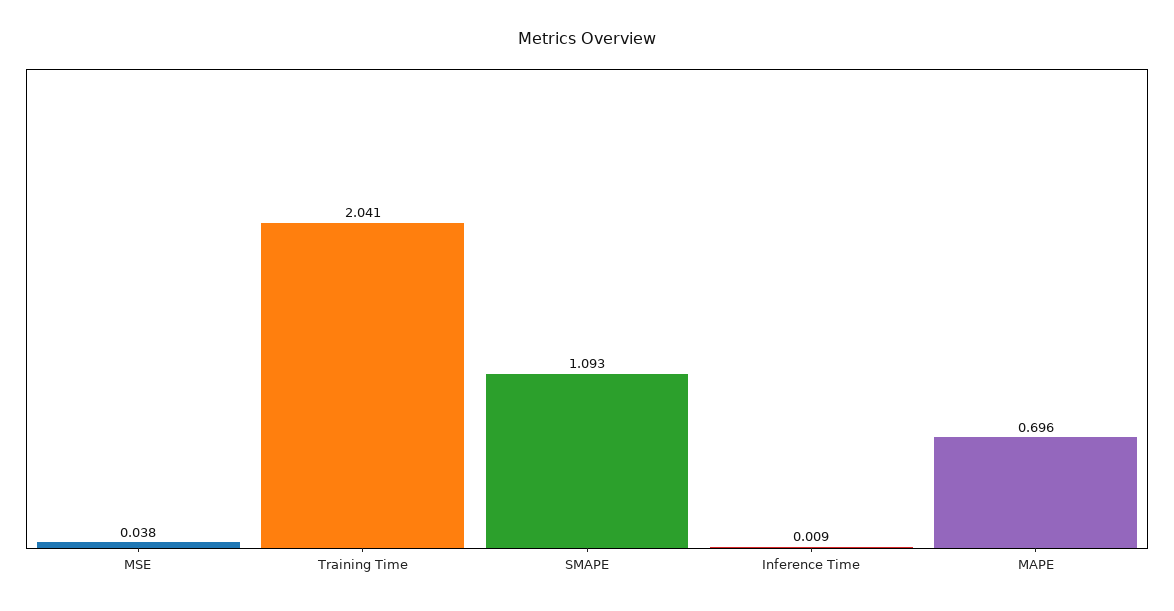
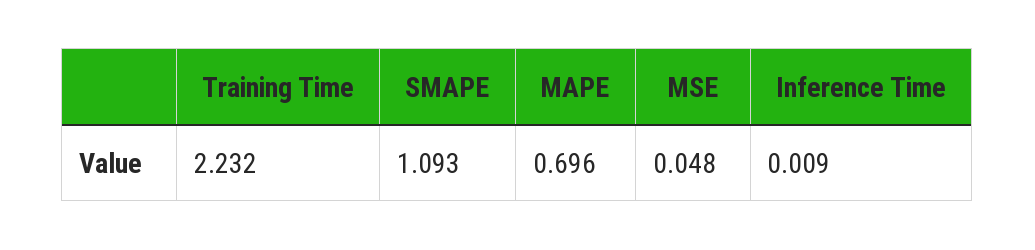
MSE: 0.038 -> 0.048
Training Time: 2.041 -> 2.232

